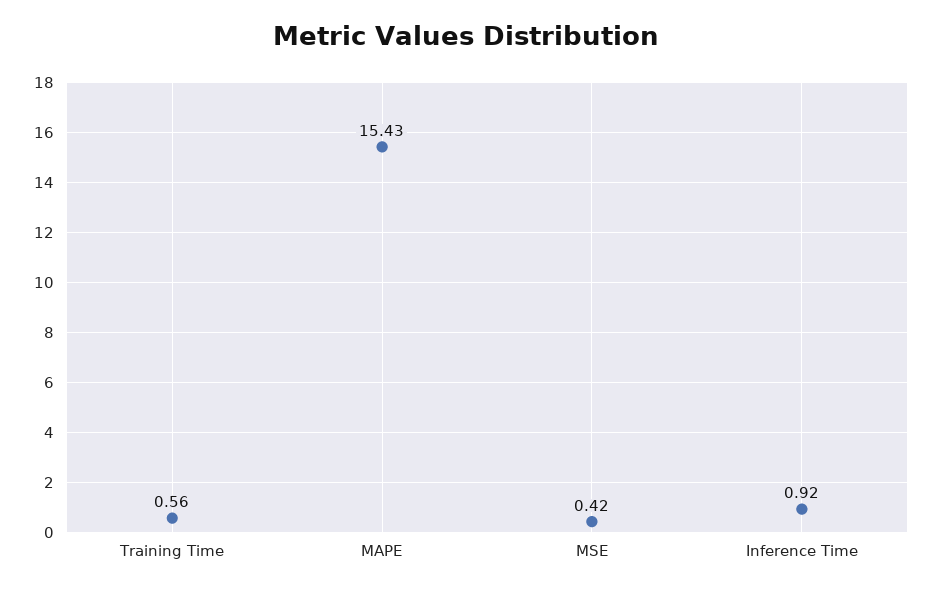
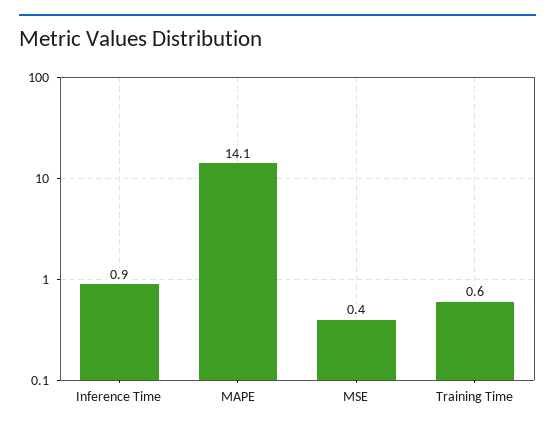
MAPE: 15.43 -> 14.1

